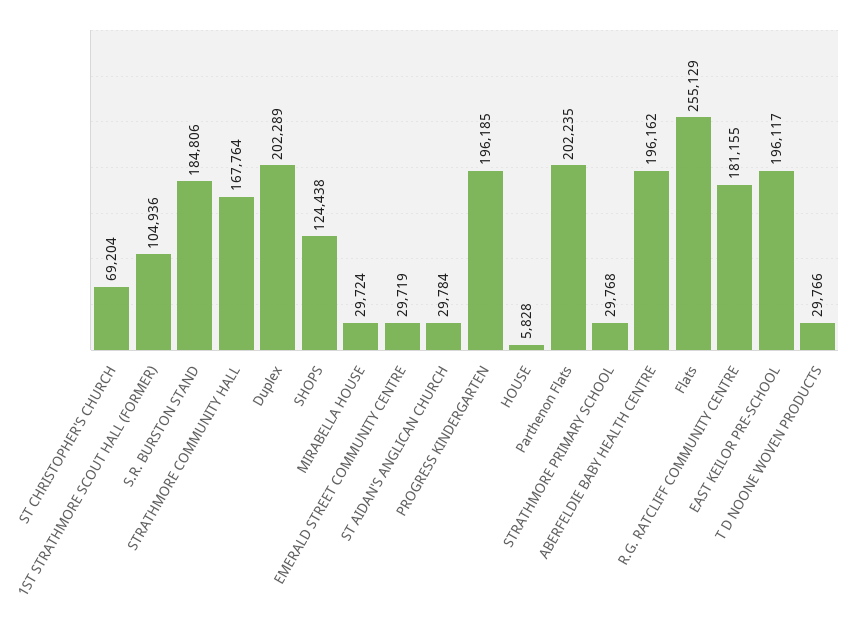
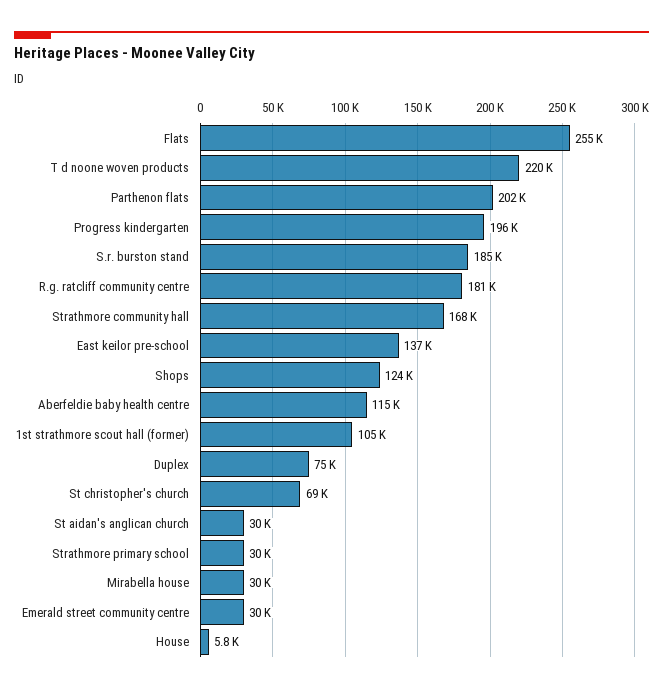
Duplex: 202289 -> 75000
ABERFELDIE BABY HEALTH CENTRE: 196162 -> 115000
EAST KEILOR PRE-SCHOOL: 196117 -> 137000
T D NOONE WOVEN PRODUCTS: 29766 -> 220000

